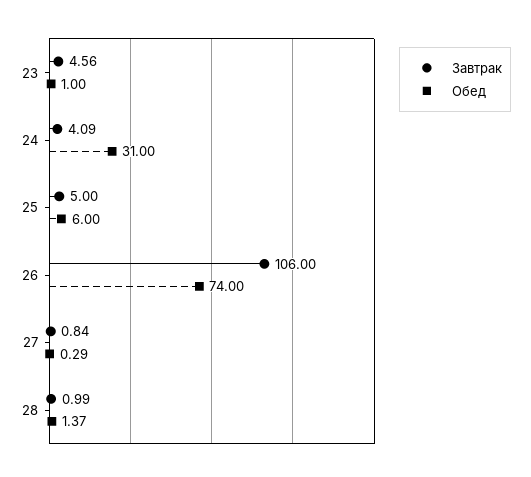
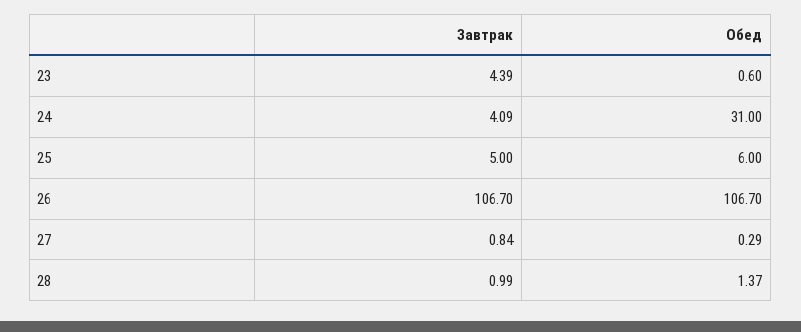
Завтрак, 23: 4.56 -> 4.39
Обед, 23: 1 -> 0.6
Завтрак, 26: 106 -> 106.7
Обед, 26: 74 -> 106.7

